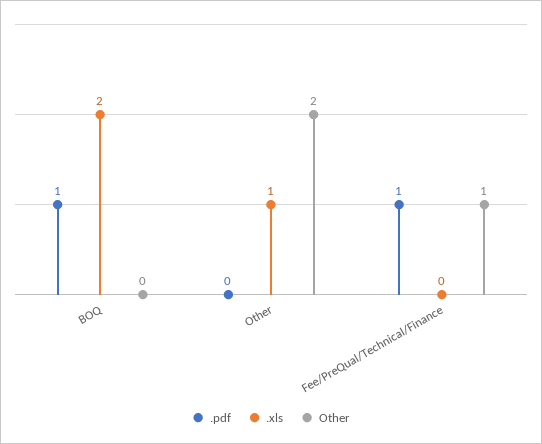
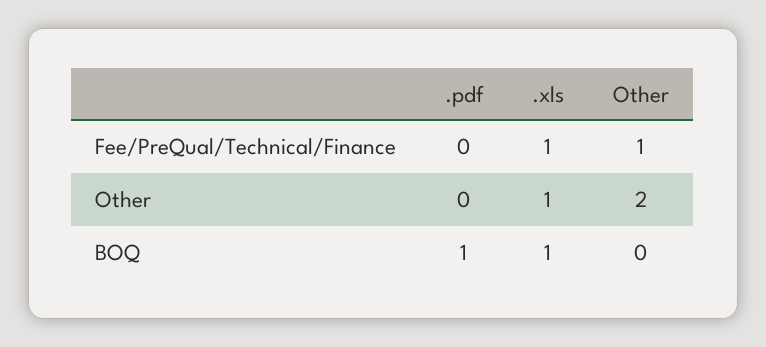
.xls, BOQ: 2 -> 1
.pdf, Fee/PreQual/Technical/Finance: 1 -> 0
.xls, Fee/PreQual/Technical/Finance: 0 -> 1

